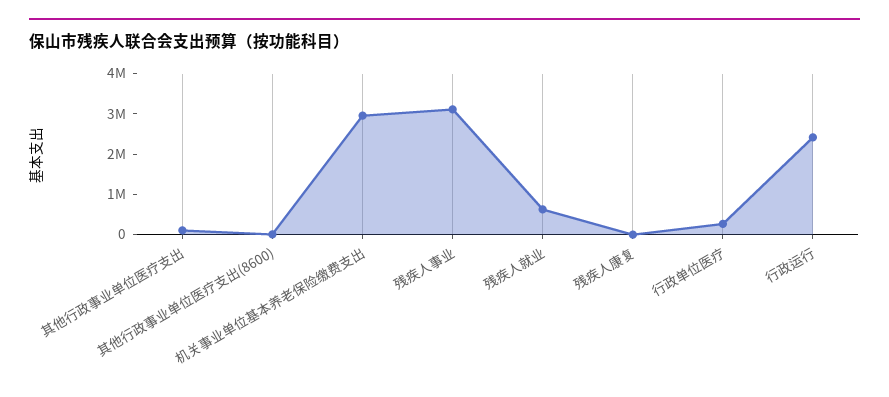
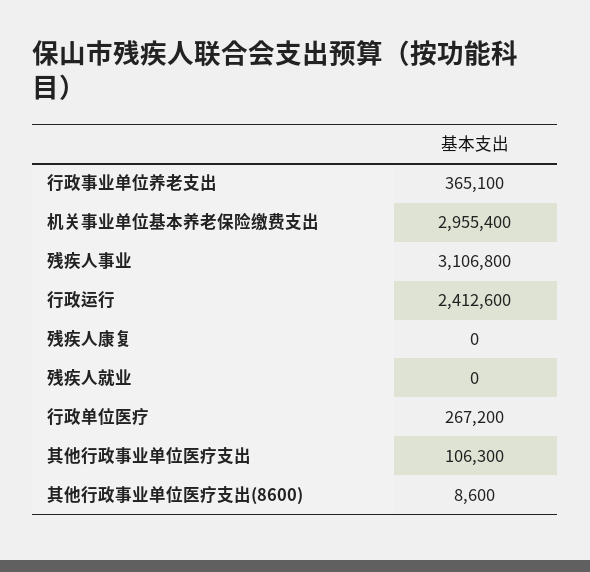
残疾人就业: 600000 -> 0
行政事业单位养老支出: none -> 365100

